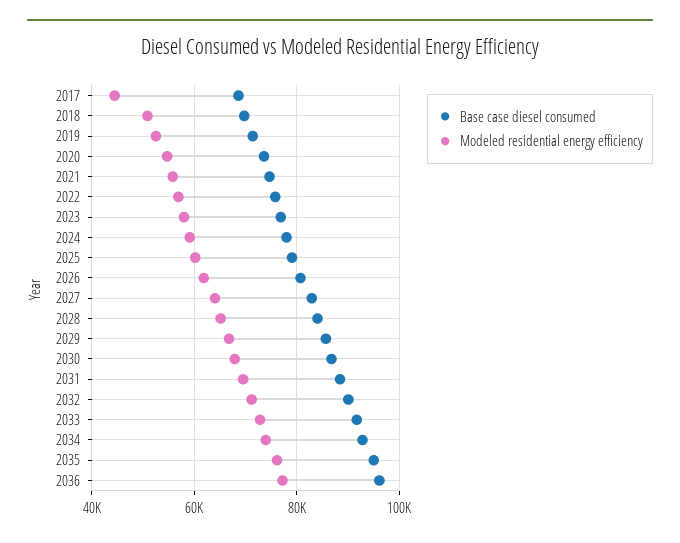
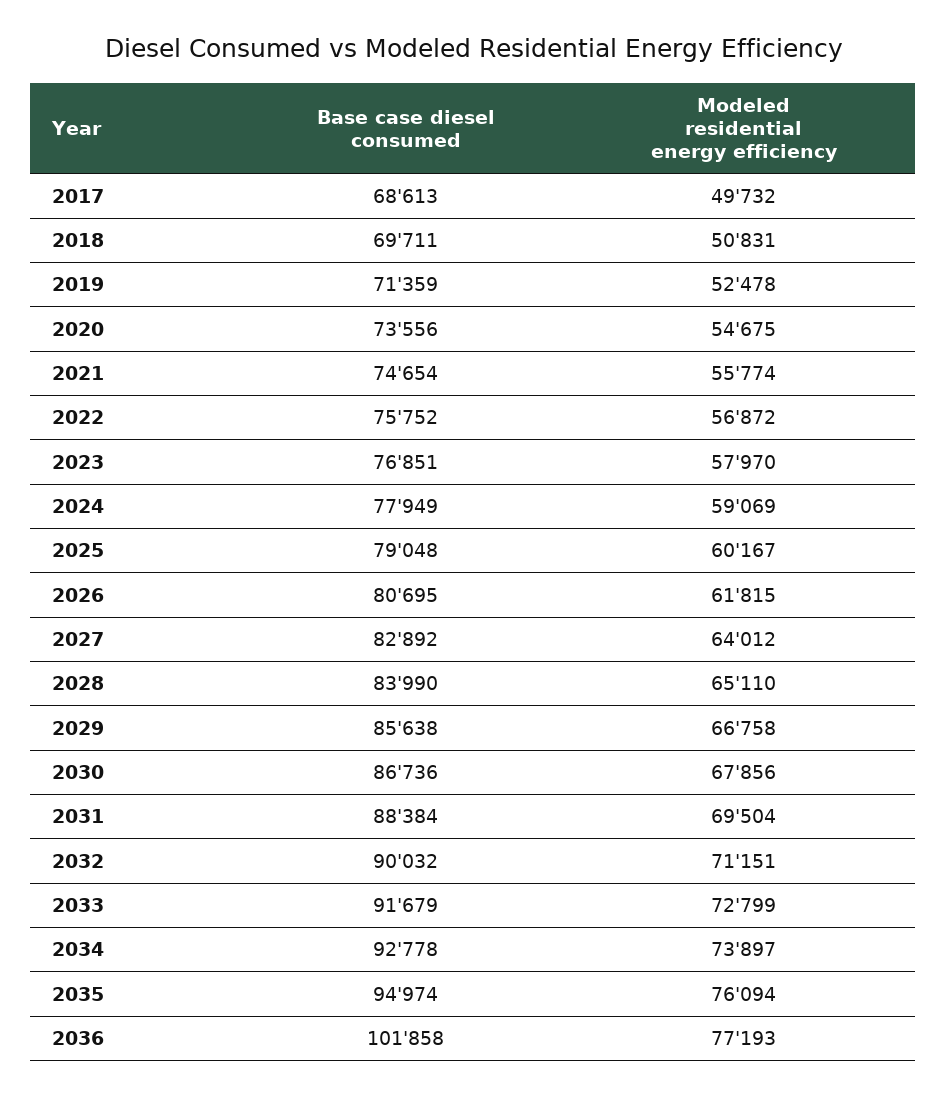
Modeled residential energy efficiency, 2017: 44000 -> 49732
Base case diesel consumed, 2036: 96000 -> 101858

